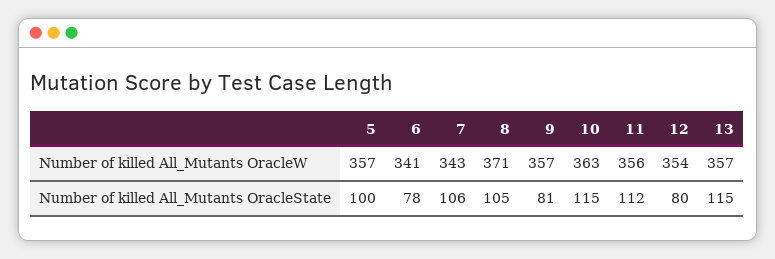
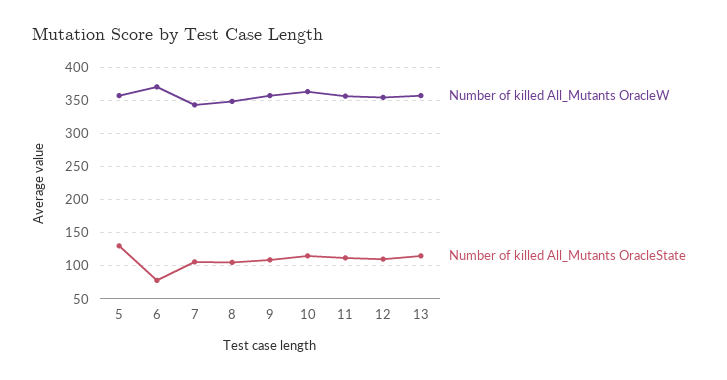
Number of killed All_Mutants OracleW, 6: 341 -> 370
Number of killed All_Mutants OracleW, 8: 371 -> 350
Number of killed All_Mutants OracleState, 5: 100 -> 130
Number of killed All_Mutants OracleState, 9: 81 -> 110
Number of killed All_Mutants OracleState, 12: 80 -> 110

